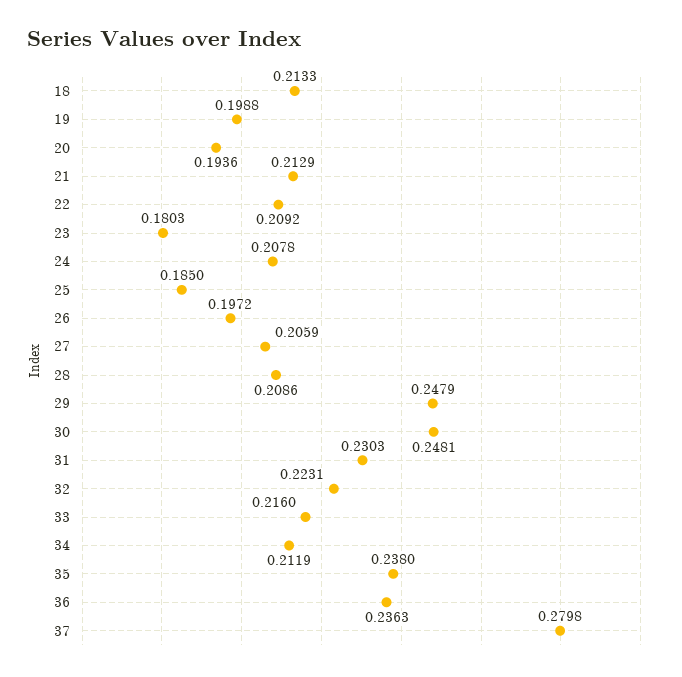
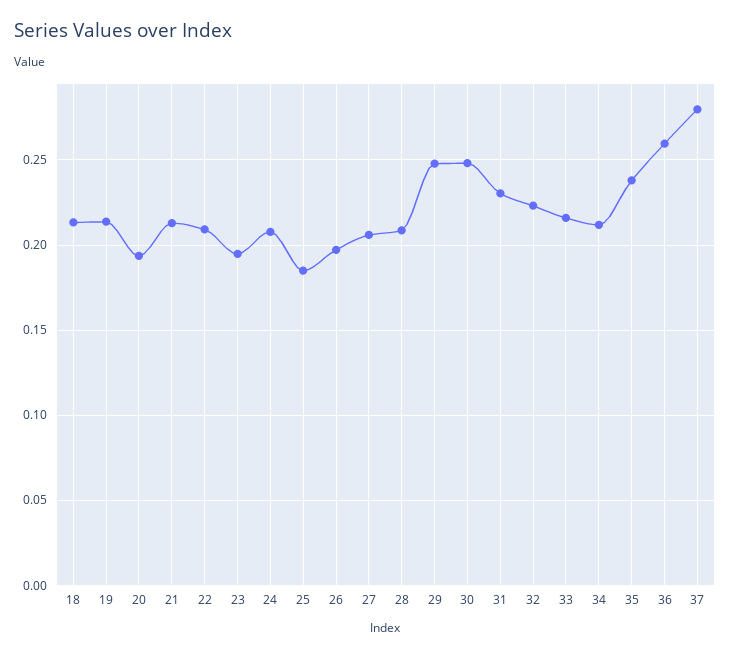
19: 0.1988 -> 0.215
23: 0.1803 -> 0.195
36: 0.2363 -> 0.26

